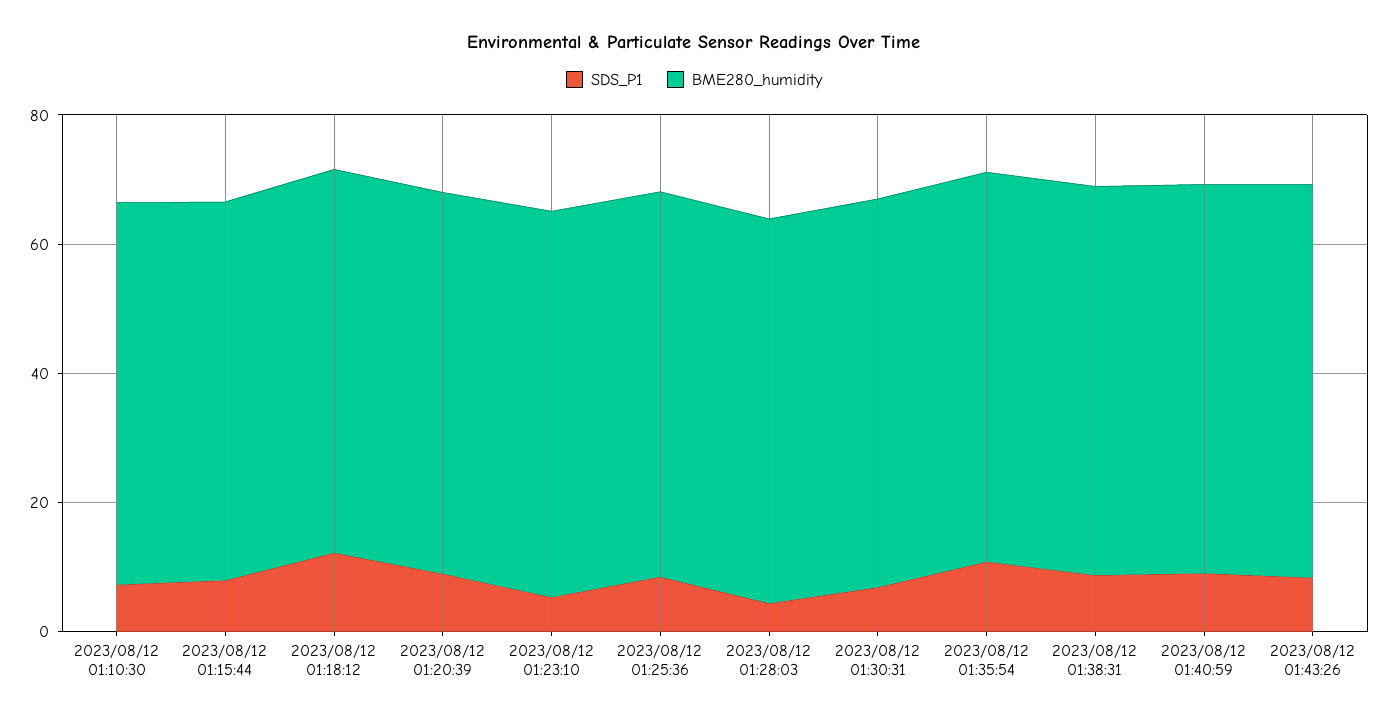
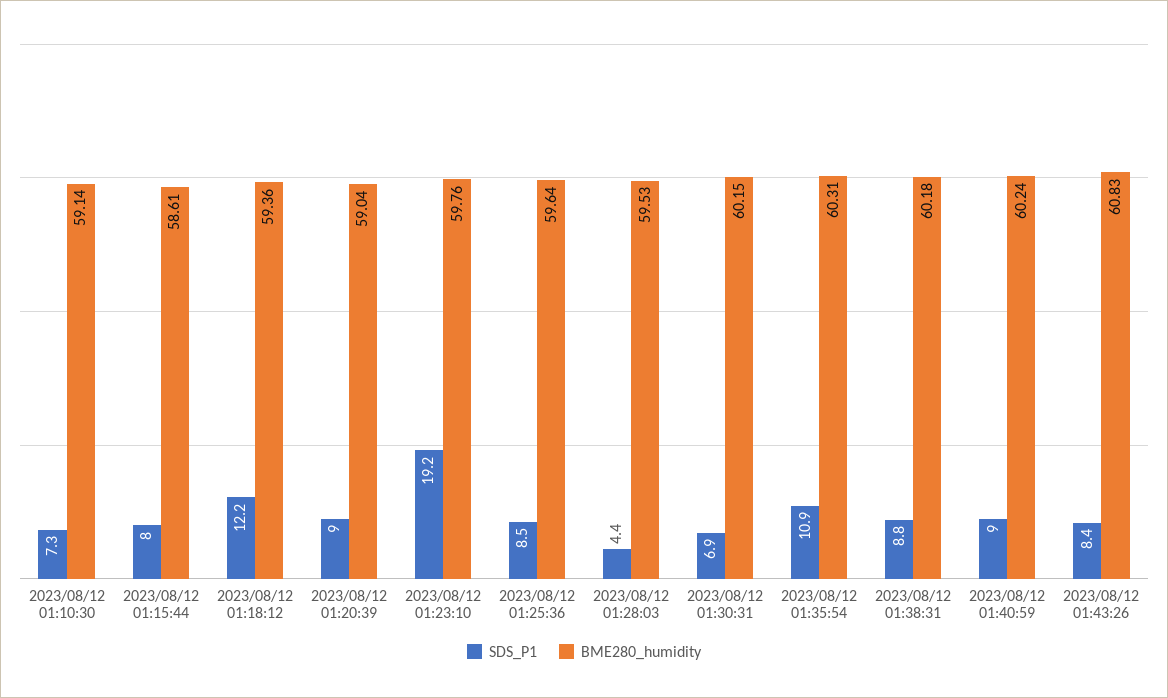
SDS_P1, 2023/08/12 01:23:10: 5 -> 19.2

